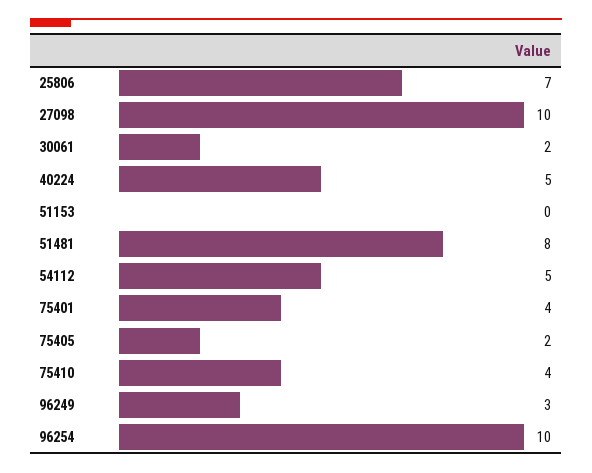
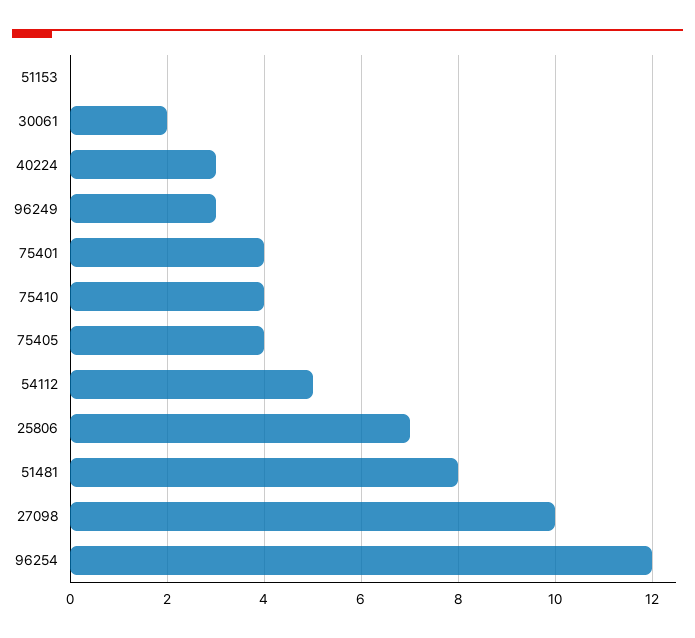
40224: 5 -> 3
75405: 2 -> 4
96254: 10 -> 12

